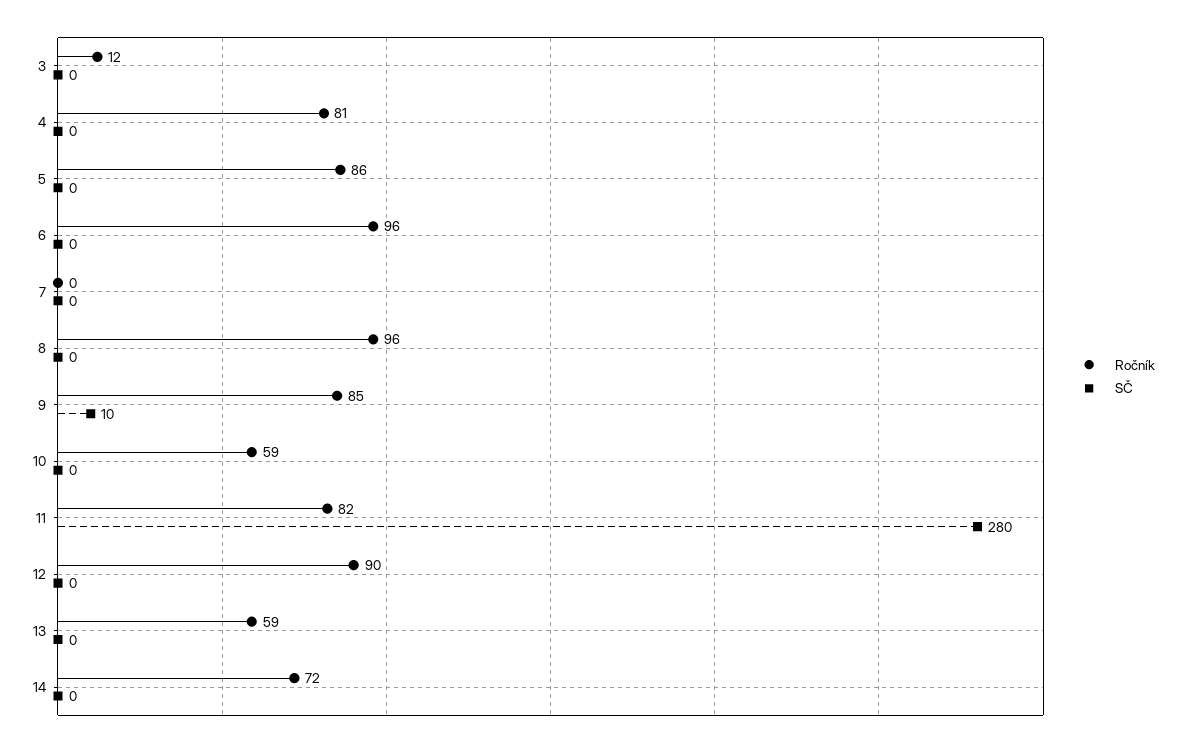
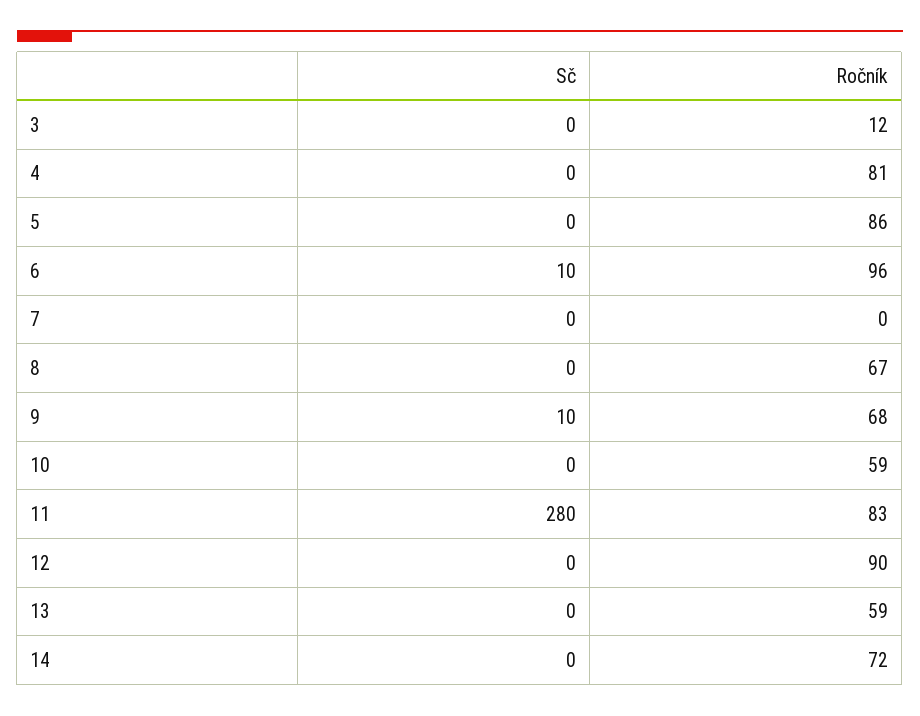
SČ, 6: 0 -> 10
Ročník, 8: 96 -> 67
Ročník, 9: 85 -> 68
Ročník, 11: 82 -> 83

